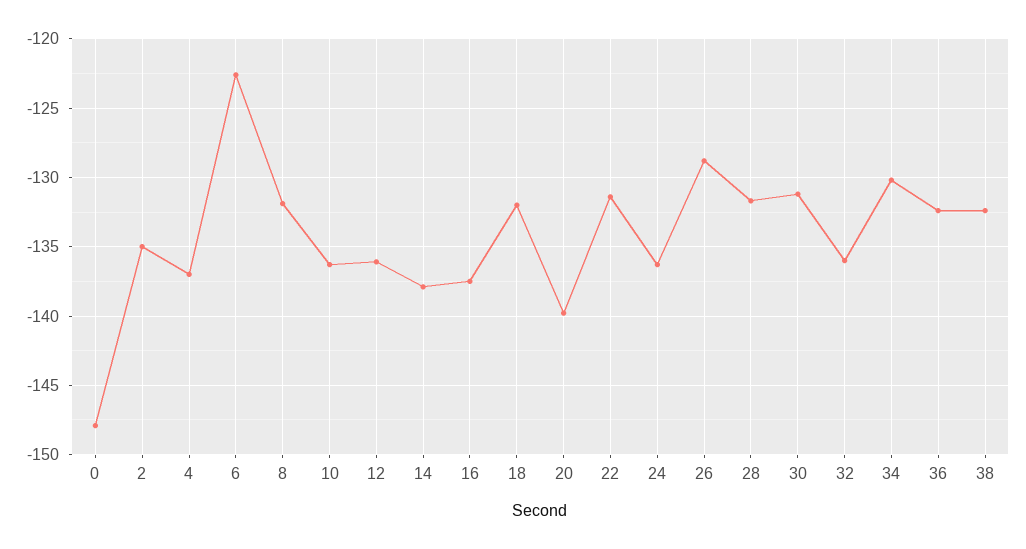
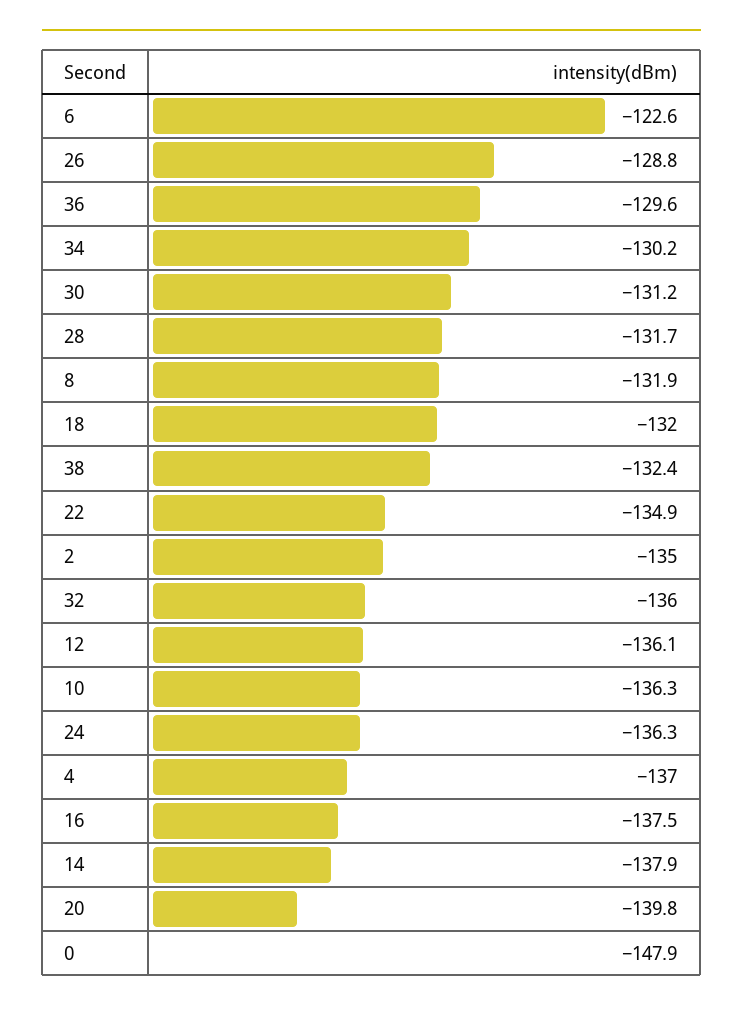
22: -131.5 -> -134.9
36: -132.5 -> -129.6

